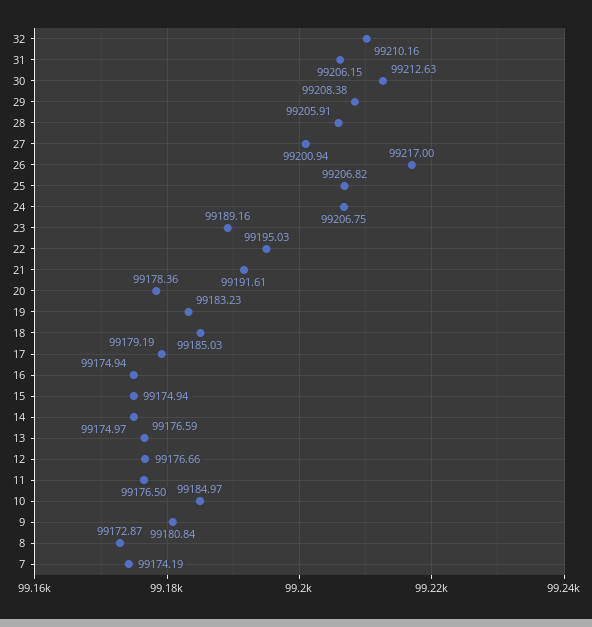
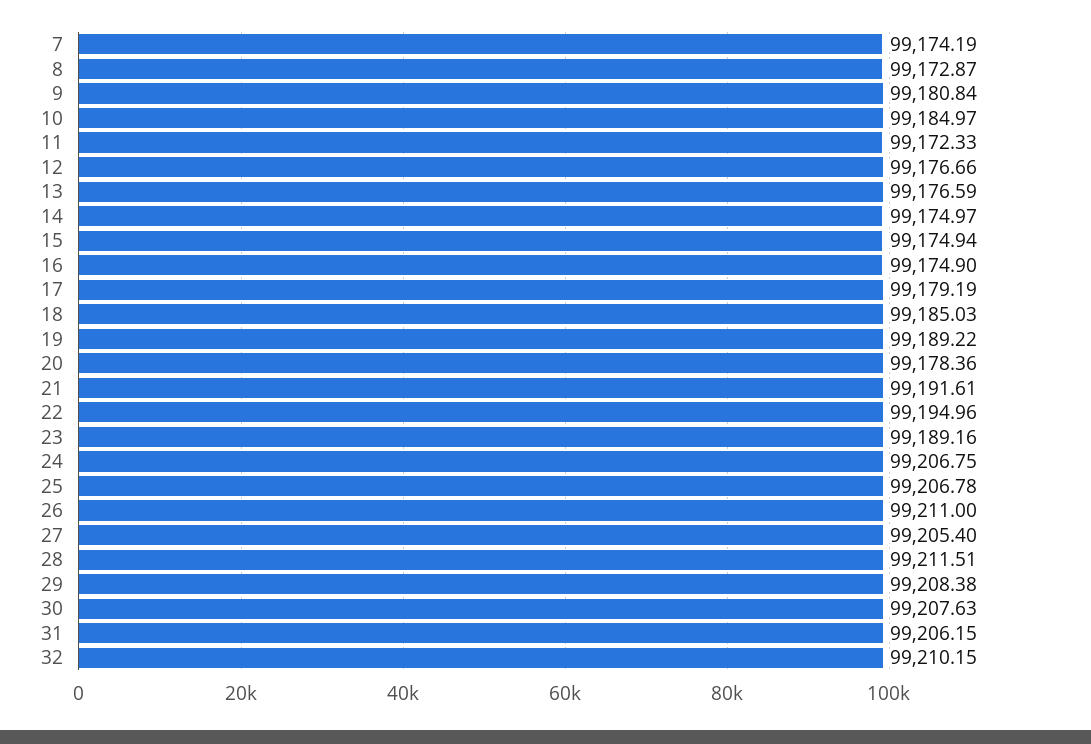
32: 99210.16 -> 99210.15
30: 99212.63 -> 99207.63
28: 99205.91 -> 99211.51
27: 99200.94 -> 99205.4
26: 99217 -> 99211
25: 99206.82 -> 99206.78
22: 99195.03 -> 99194.96
19: 99183.23 -> 99189.22
16: 99174.94 -> 99174.9
11: 99176.5 -> 99172.33

